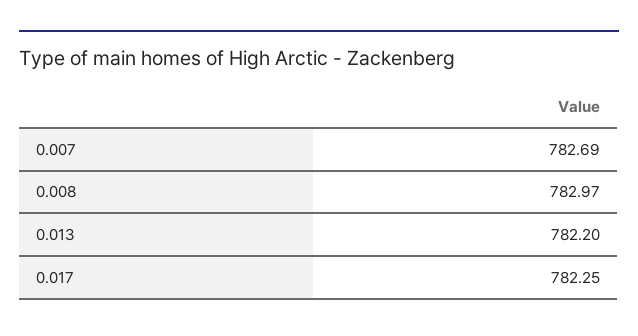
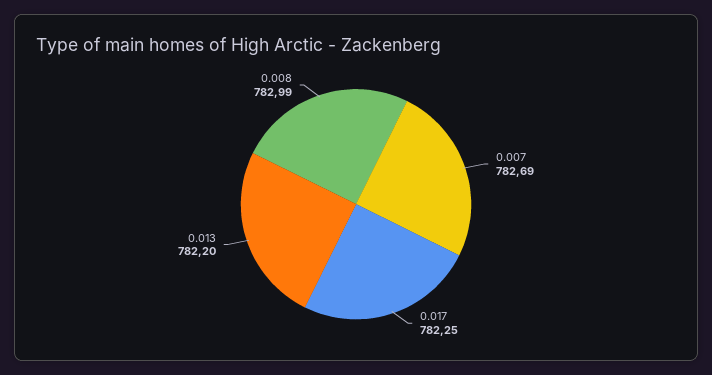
0.008: 782.97 -> 782.99

